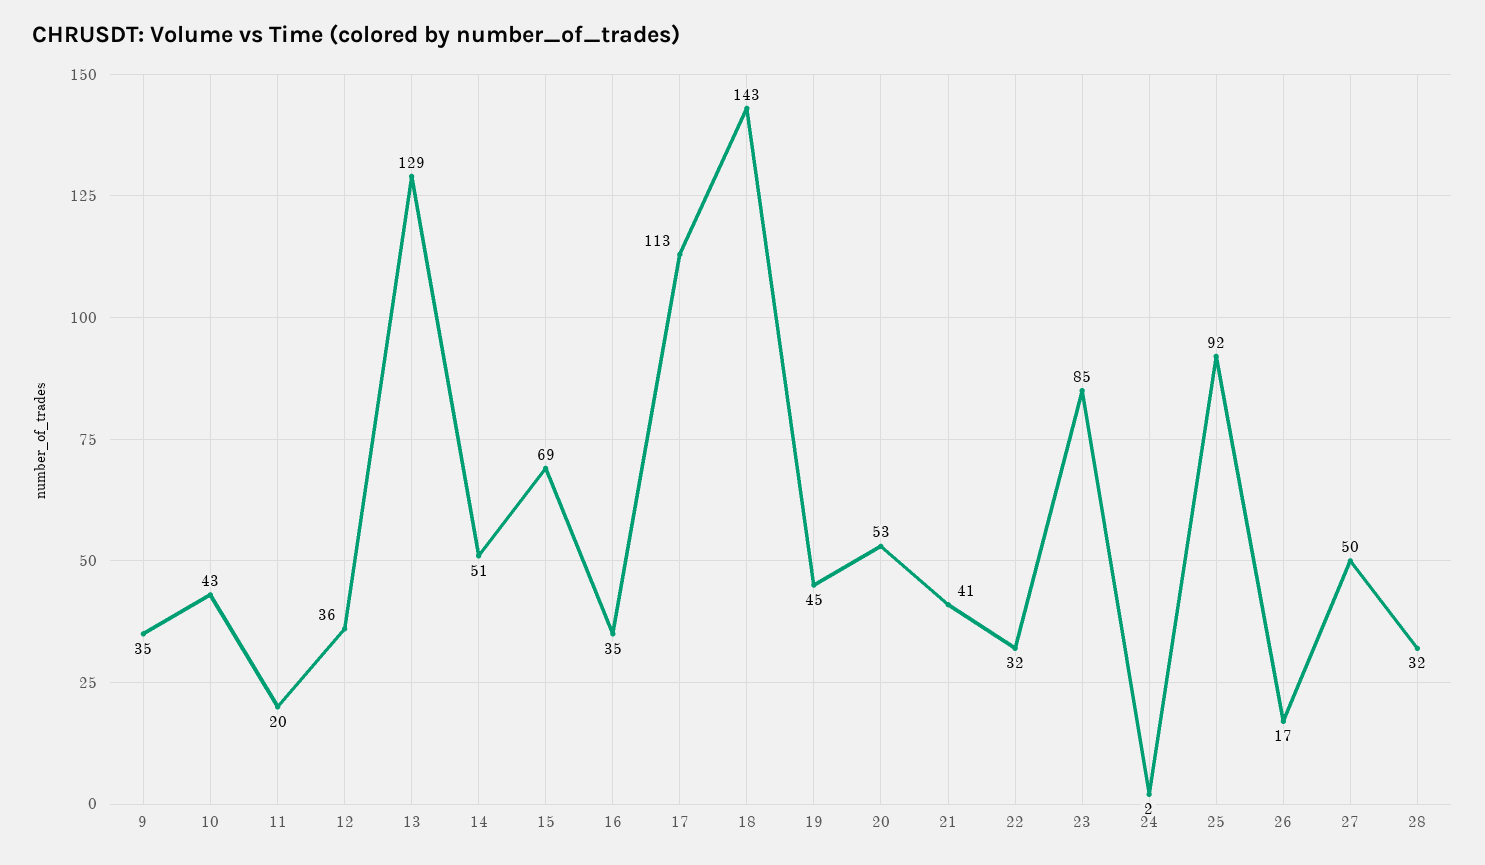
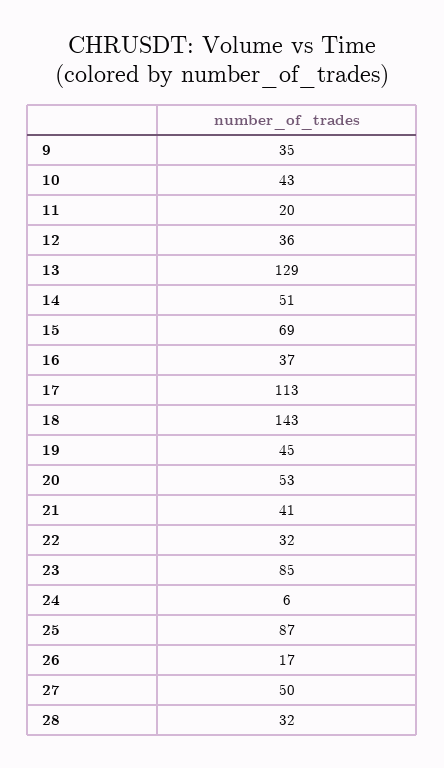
16: 35 -> 37
24: 2 -> 6
25: 92 -> 87

